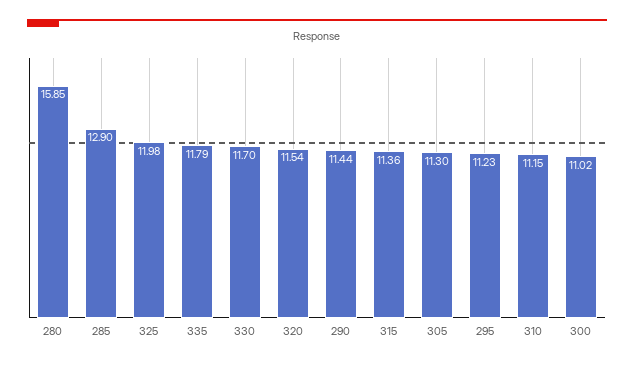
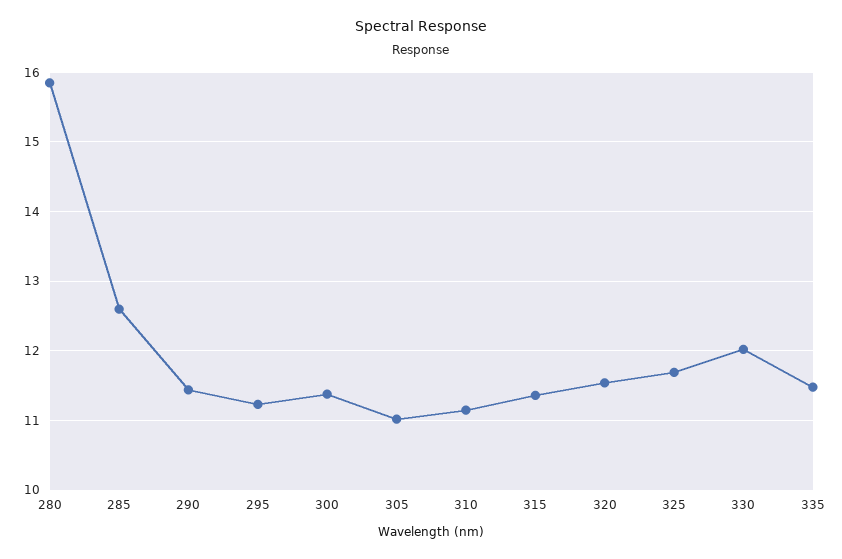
285: 12.9 -> 12.6
325: 11.98 -> 11.7
335: 11.79 -> 11.5
330: 11.7 -> 12
305: 11.3 -> 11
300: 11.02 -> 11.4

